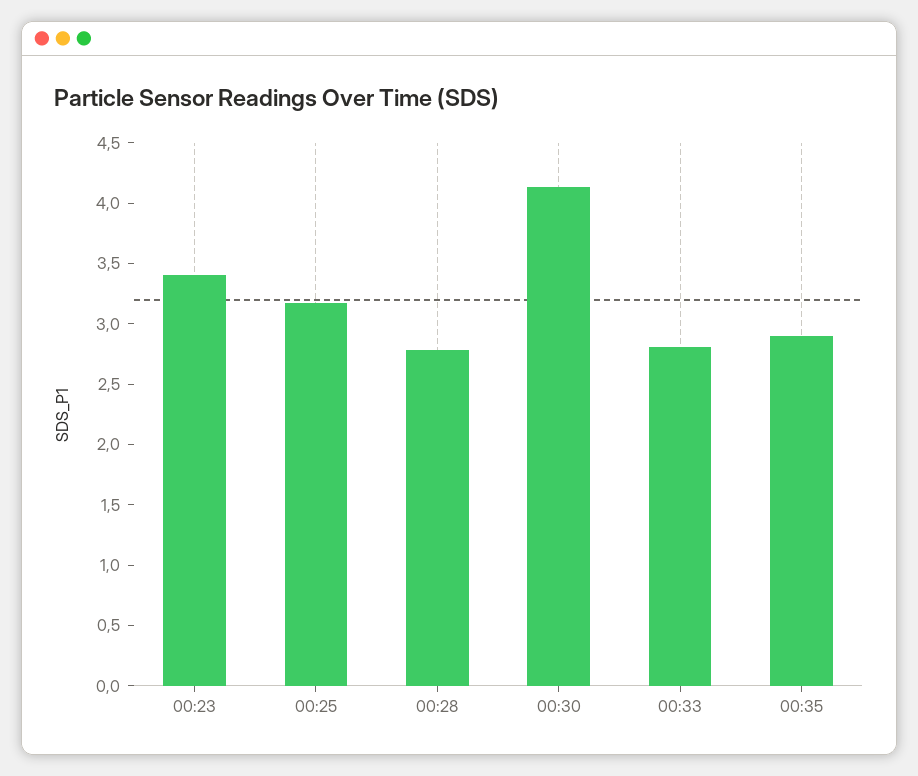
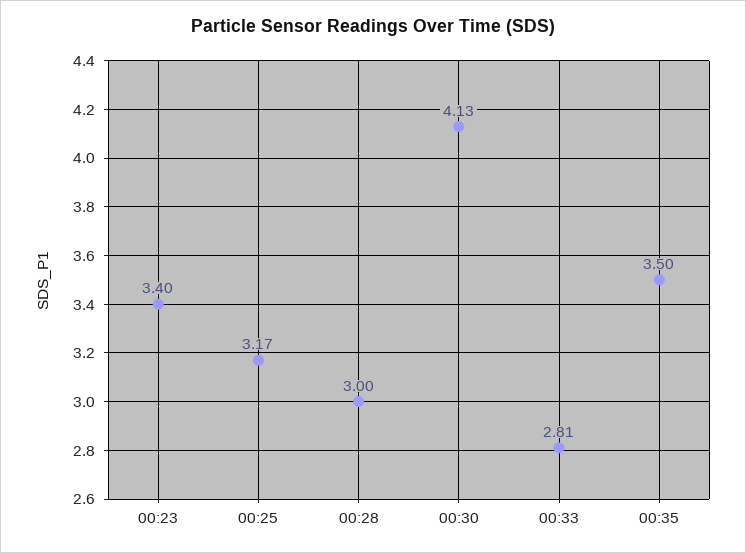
00:28: 2.8 -> 3
00:35: 2.9 -> 3.5

